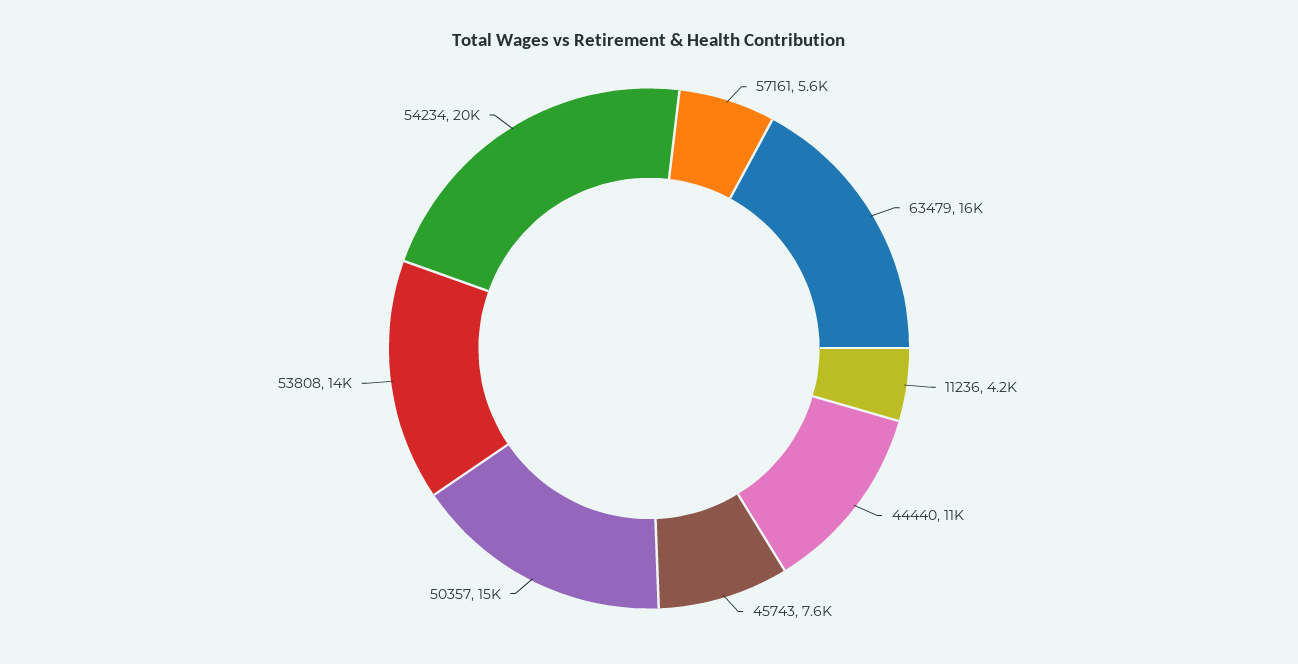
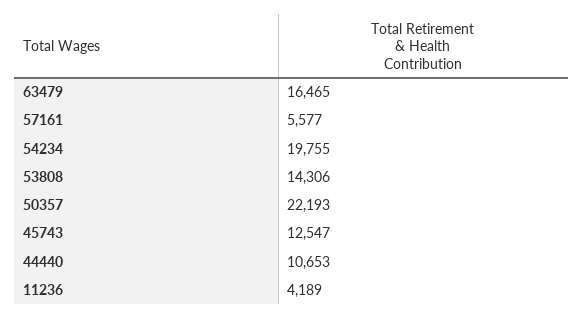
45743: 7600 -> 12547
50357: 15000 -> 22193

